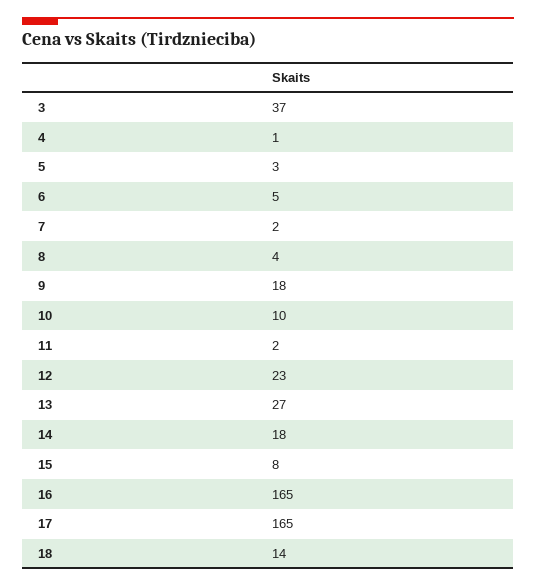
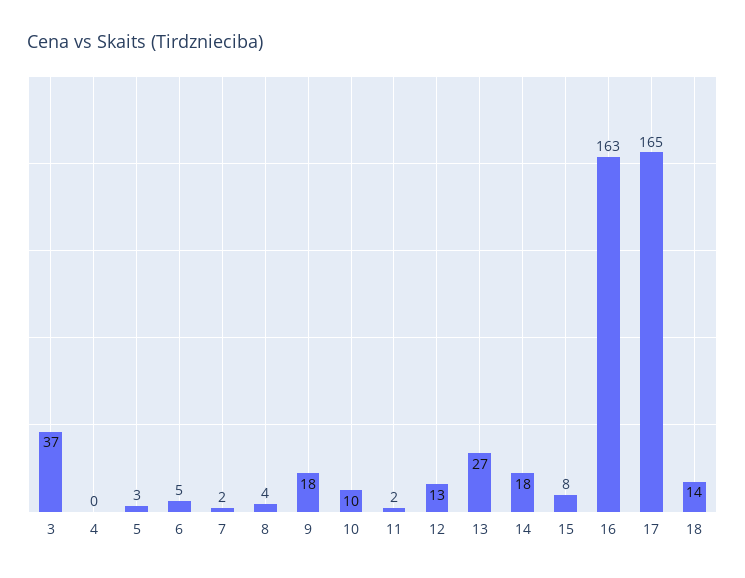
4: 1 -> 0
12: 23 -> 13
16: 165 -> 163

